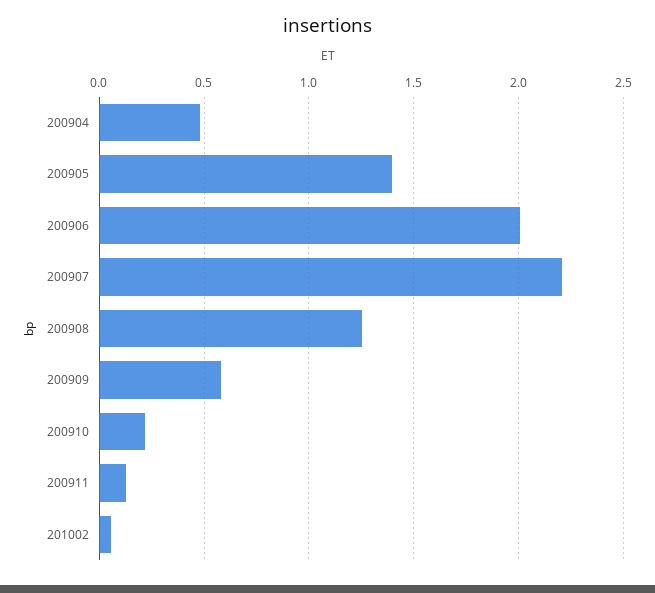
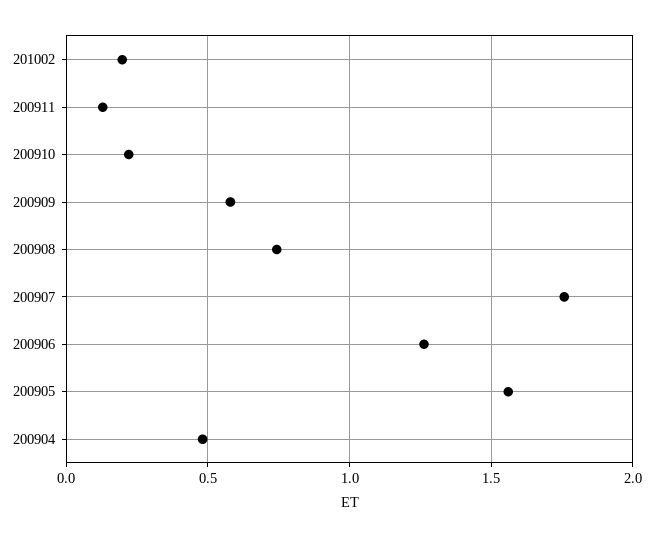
200905: 1.4 -> 1.55
200906: 2 -> 1.25
200907: 2.2 -> 1.75
200908: 1.25 -> 0.75
201002: 0.05 -> 0.2

